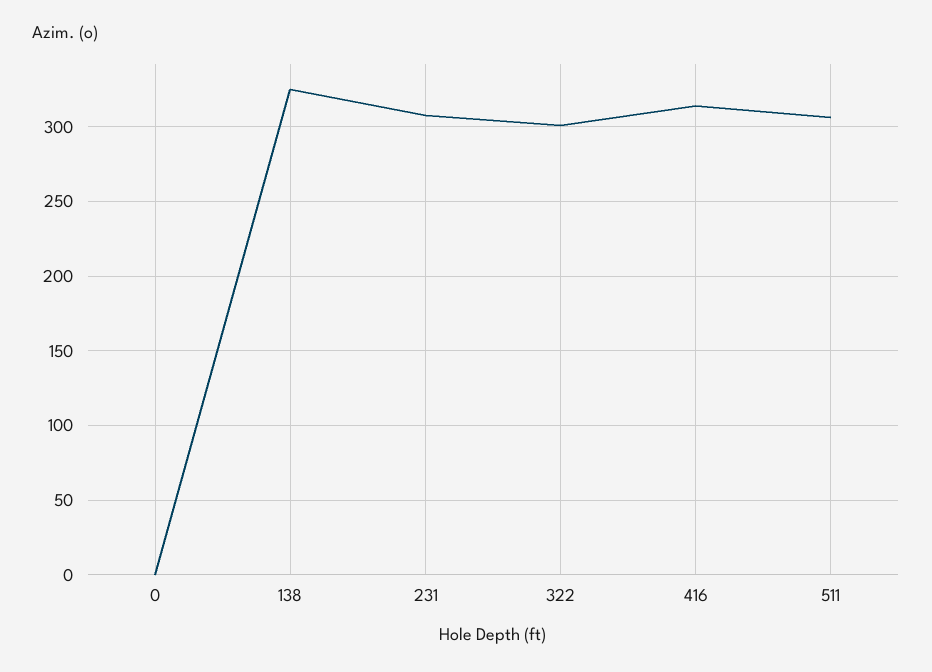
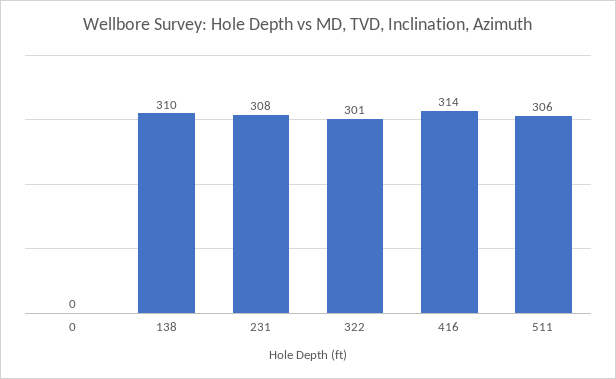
138: 325 -> 310

